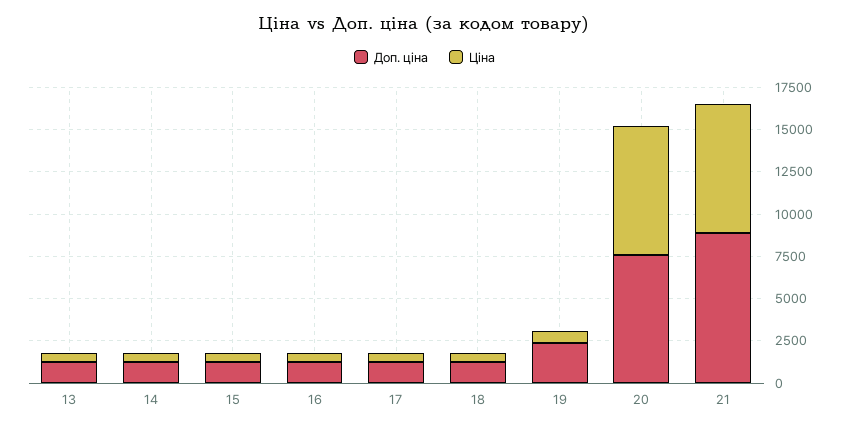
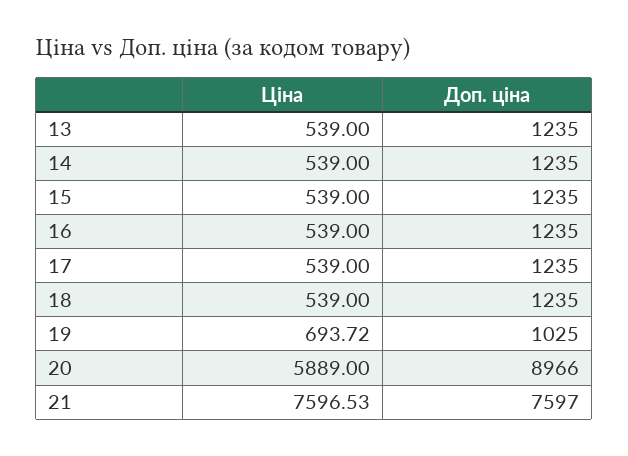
Доп. ціна, 19: 2500 -> 1025
Доп. ціна, 20: 7500 -> 8966
Ціна, 20: 7500 -> 5889
Доп. ціна, 21: 9000 -> 7597

